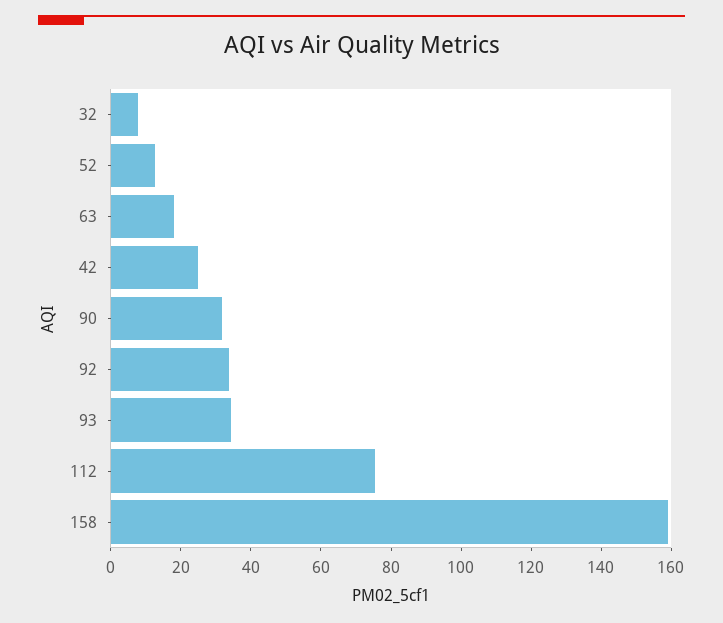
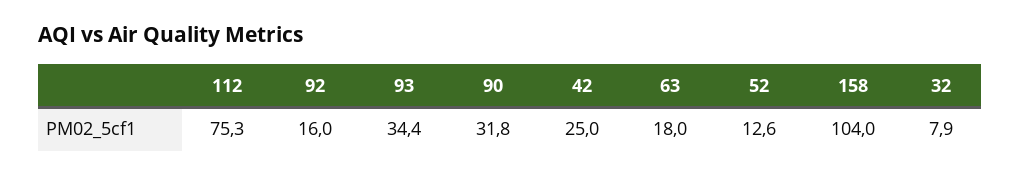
92: 35 -> 16
158: 160 -> 104

